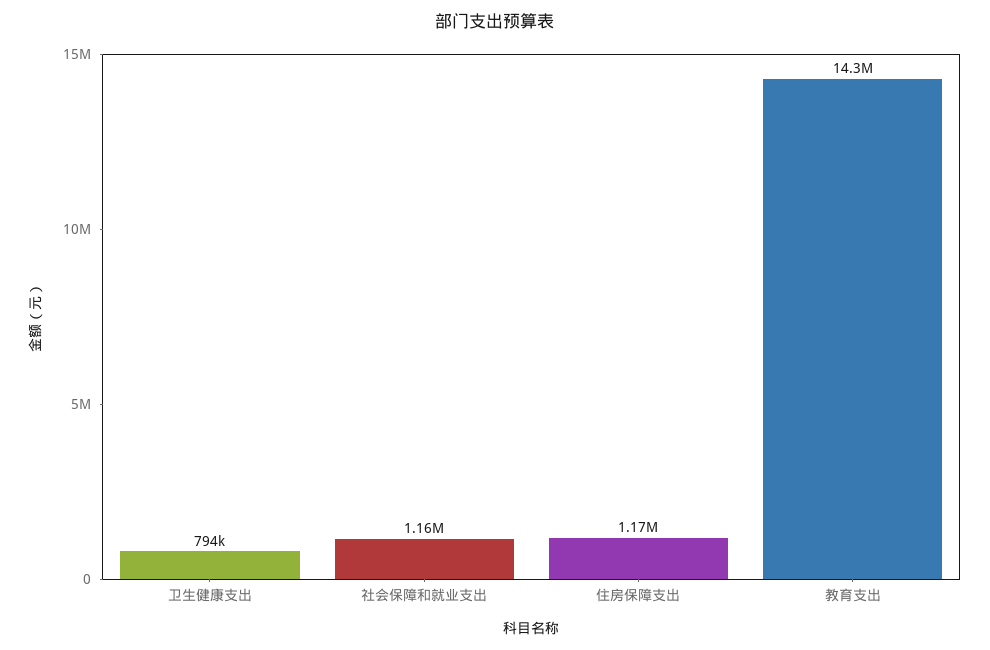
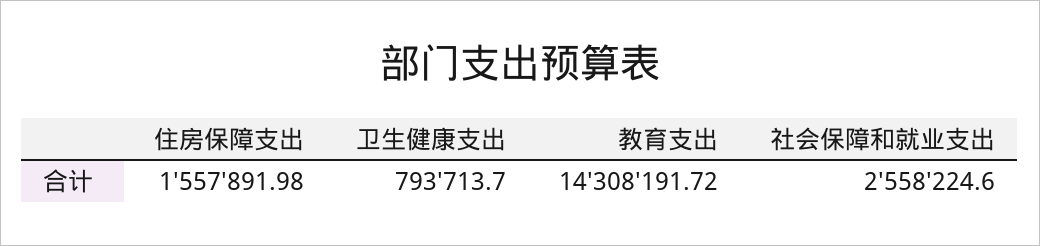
社会保障和就业支出: 1160000 -> 2558224.6
住房保障支出: 1170000 -> 1557891.98

